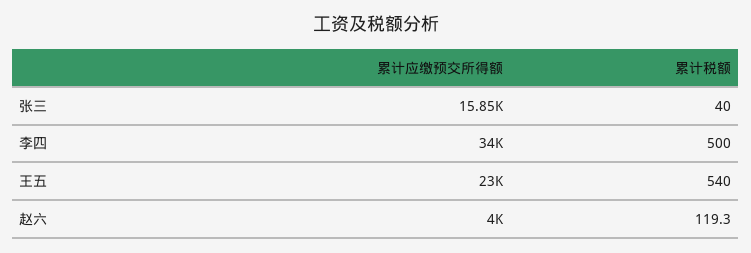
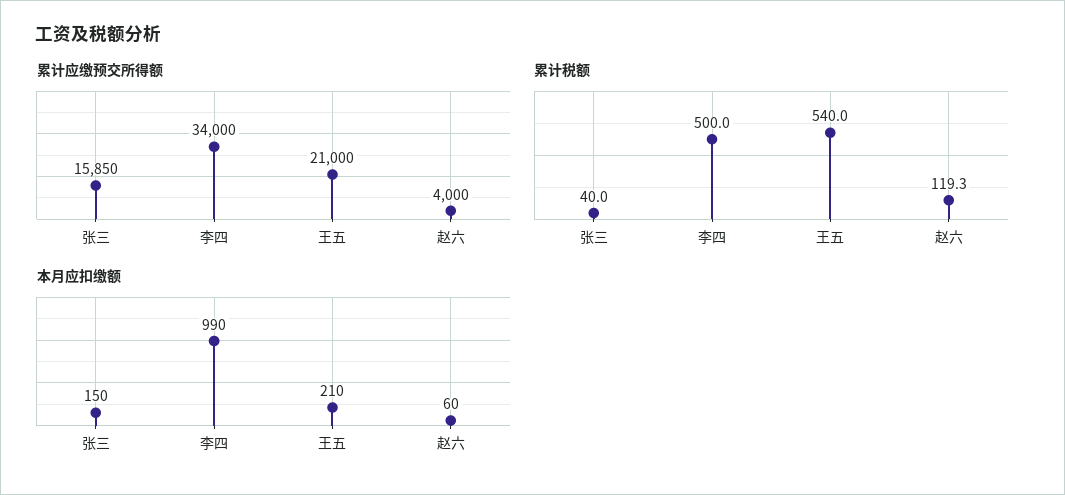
累计应缴预交所得额, 王五: 23000 -> 21000
本月应扣缴额, 张三: none -> 150
本月应扣缴额, 李四: none -> 990
本月应扣缴额, 王五: none -> 210
本月应扣缴额, 赵六: none -> 60

